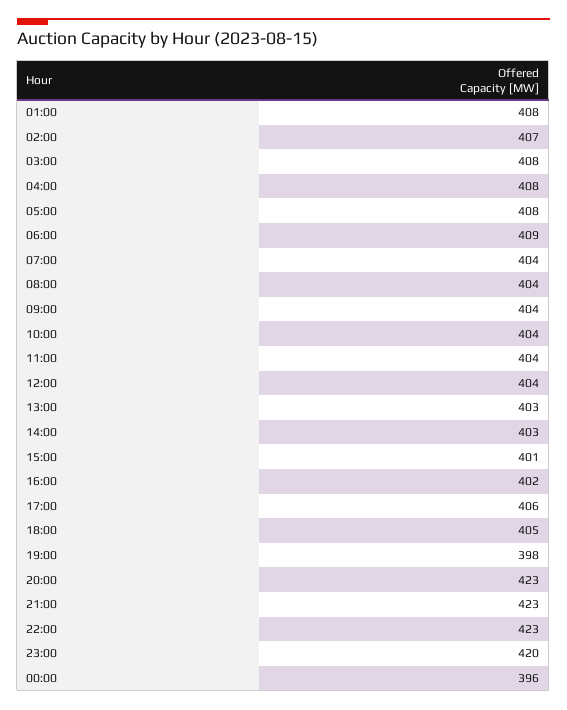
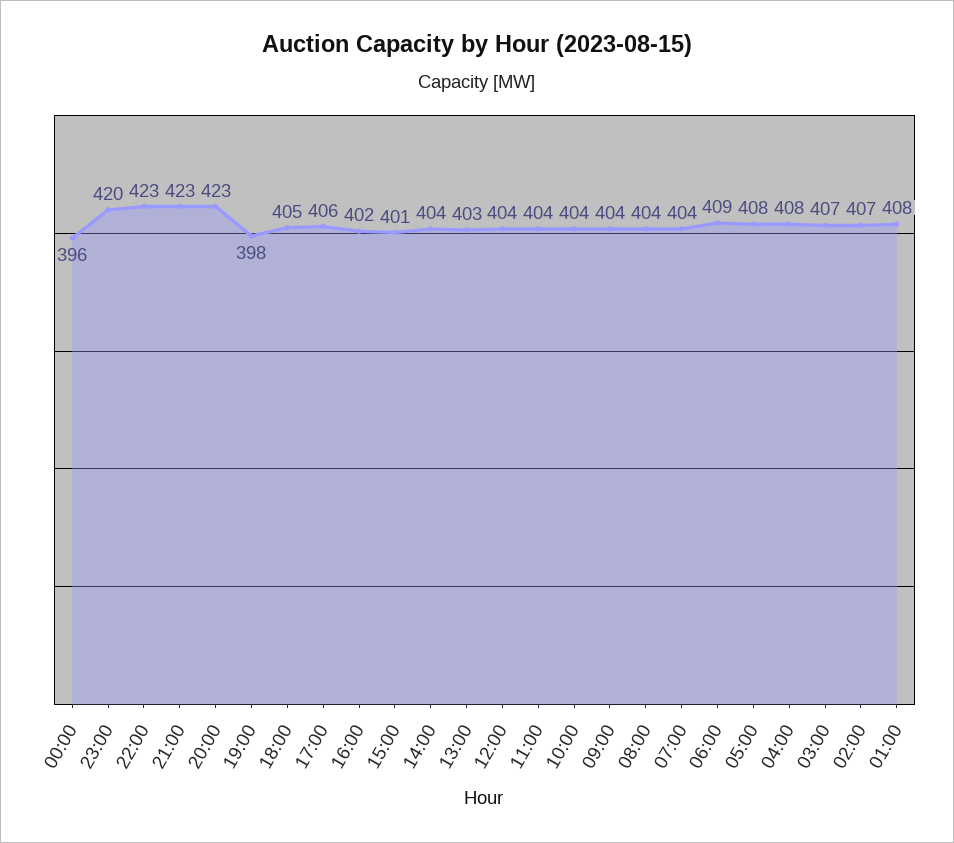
03:00: 408 -> 407
14:00: 403 -> 404

